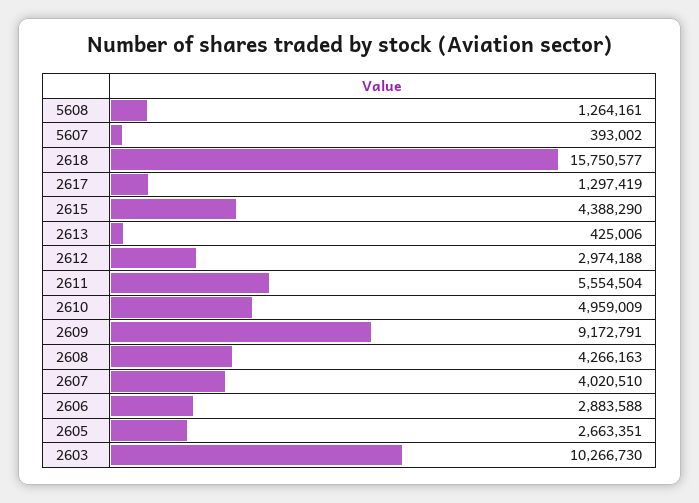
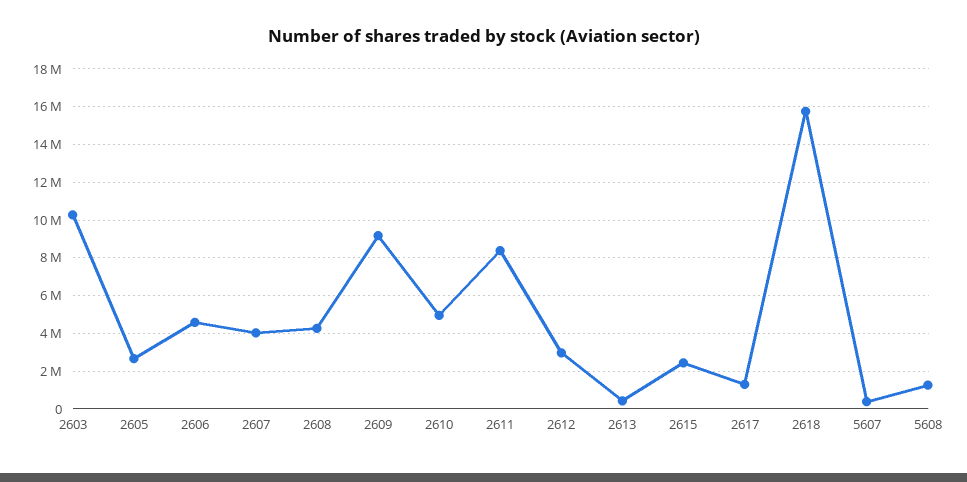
2615: 4388290 -> 2500000
2611: 5554504 -> 8500000
2606: 2883588 -> 4500000

